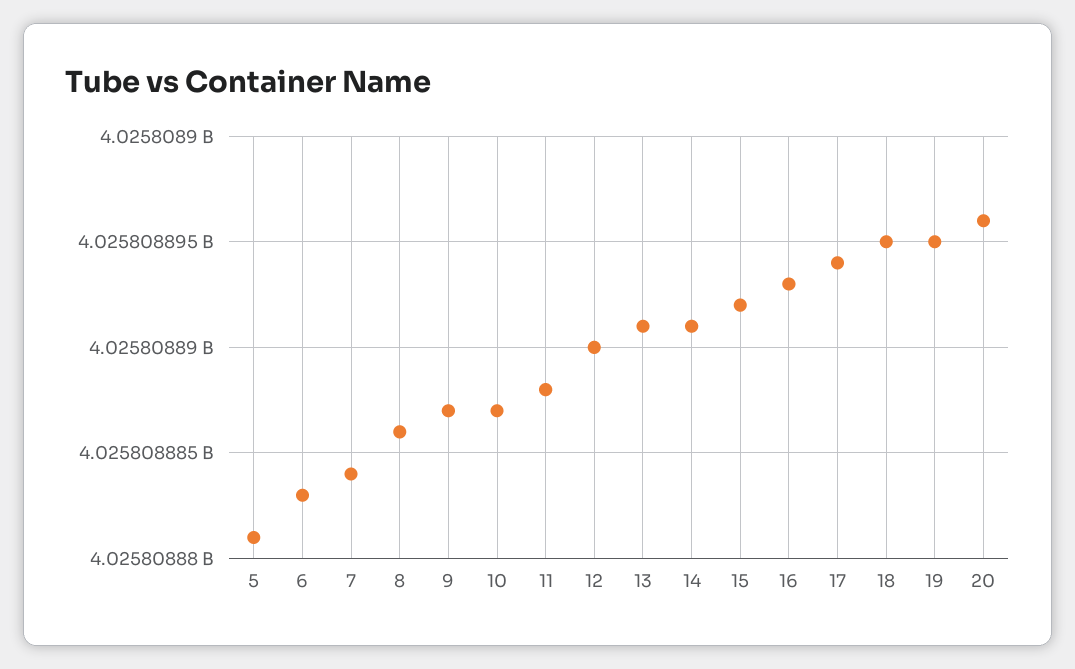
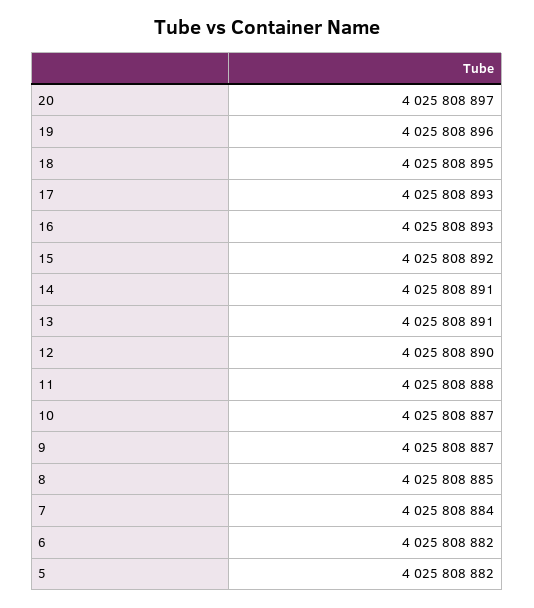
5: 4025808881 -> 4025808882
6: 4025808883 -> 4025808882
8: 4025808886 -> 4025808885
17: 4025808894 -> 4025808893
19: 4025808895 -> 4025808896
20: 4025808896 -> 4025808897

